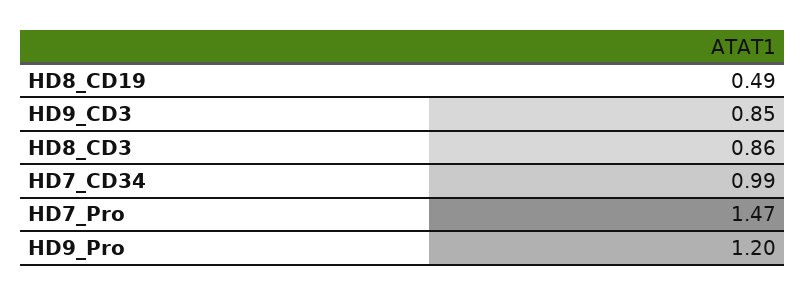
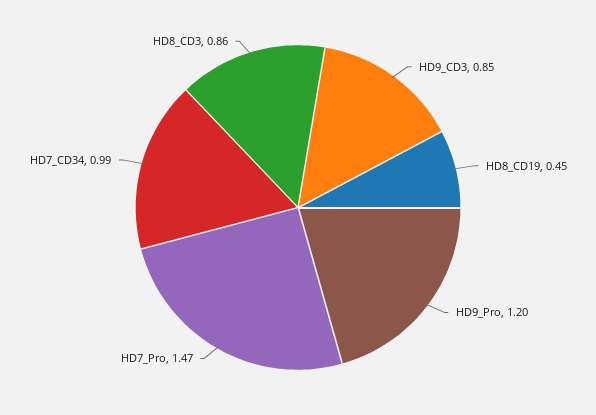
HD8_CD19: 0.49 -> 0.45

